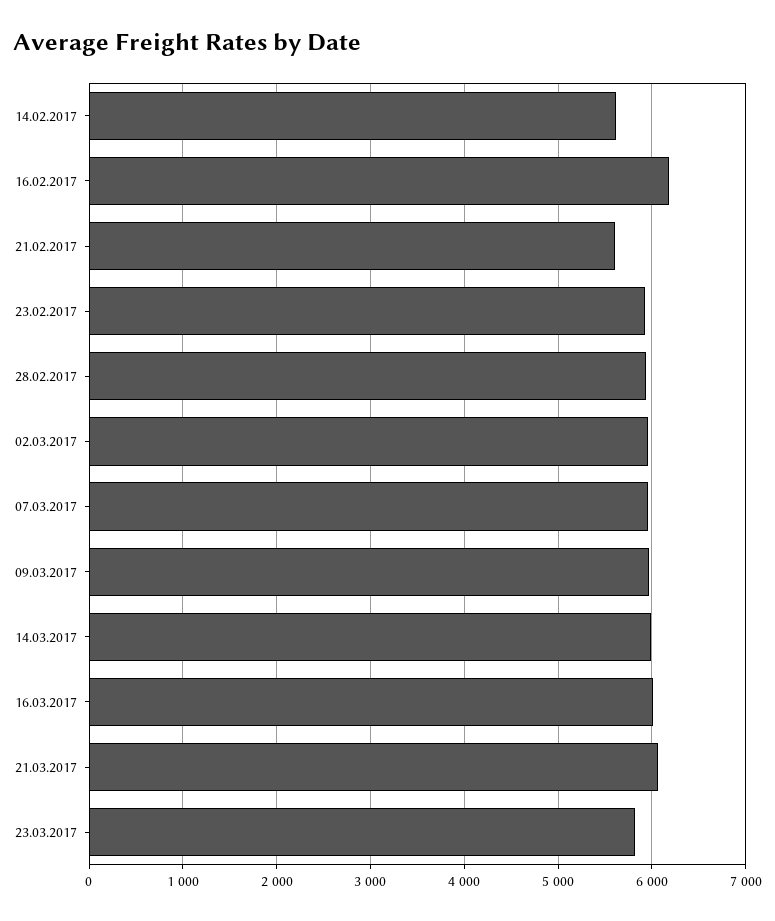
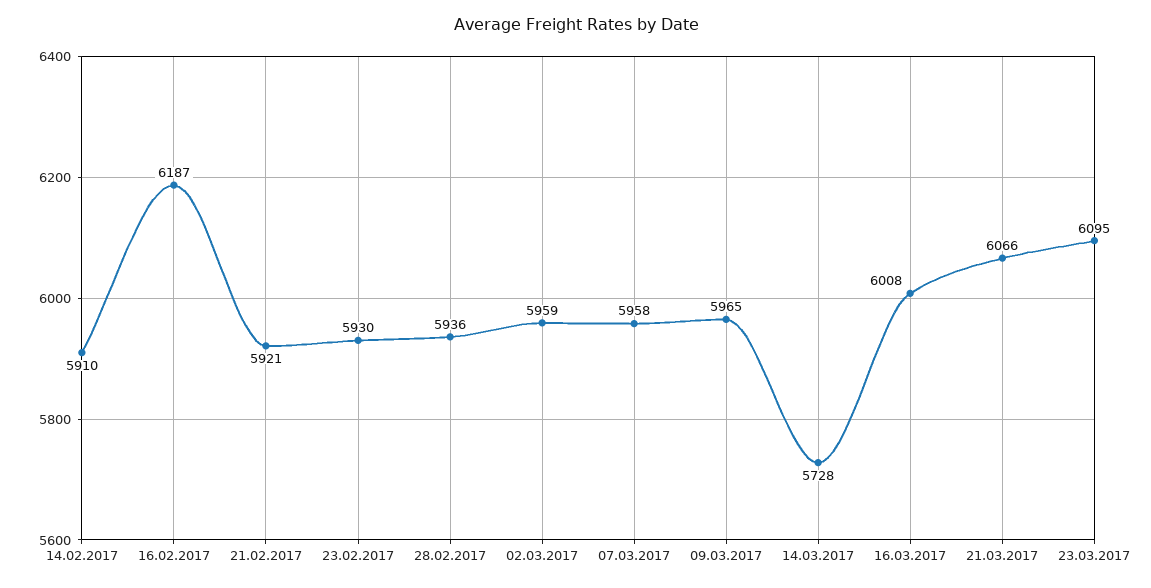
14.02.2017: 5600 -> 5910
21.02.2017: 5600 -> 5921
14.03.2017: 6000 -> 5728
23.03.2017: 5800 -> 6095

